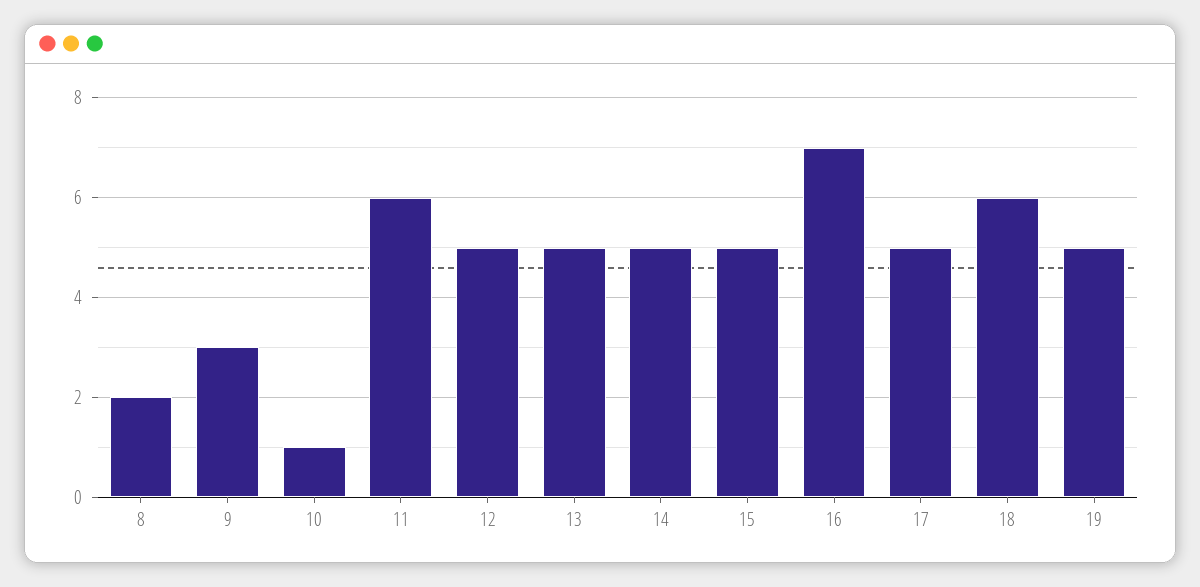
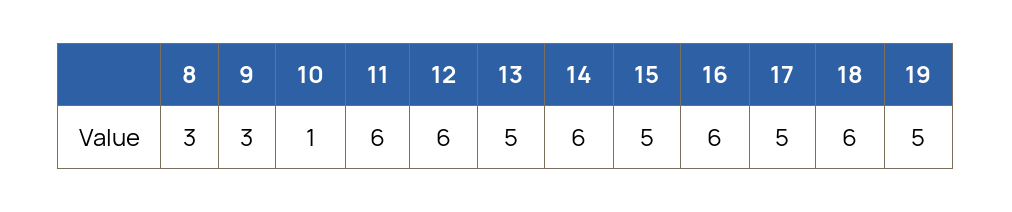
8: 2 -> 3
12: 5 -> 6
14: 5 -> 6
16: 7 -> 6

